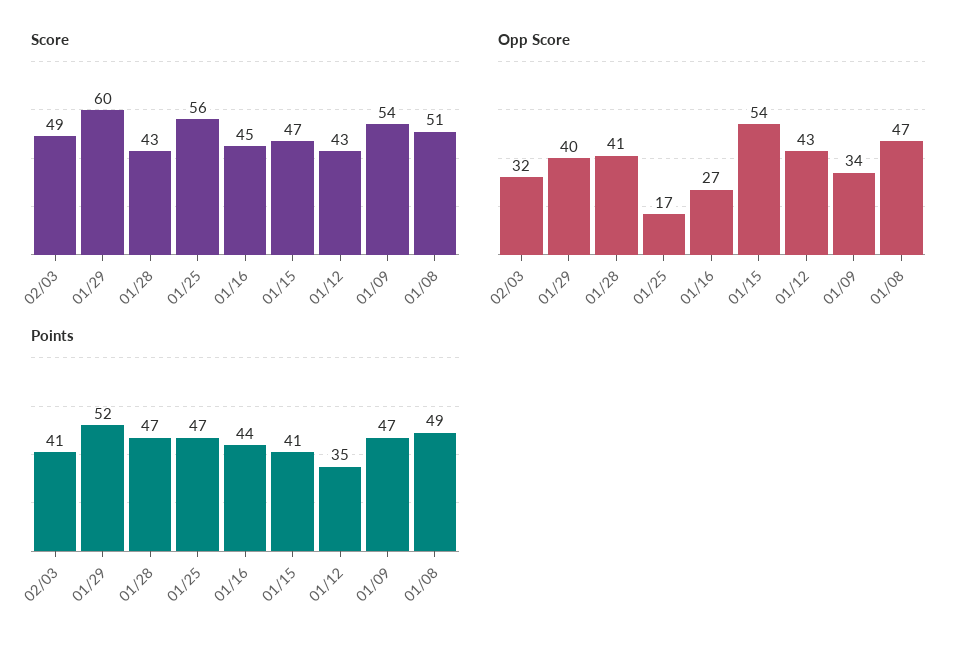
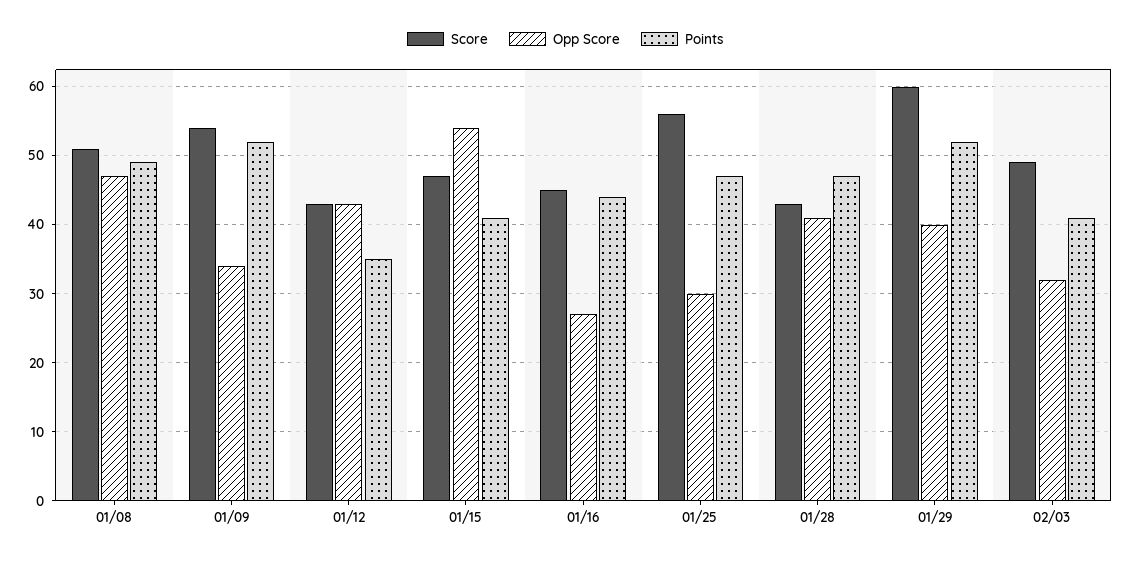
Opp Score, 01/25: 17 -> 30
Points, 01/09: 47 -> 52

